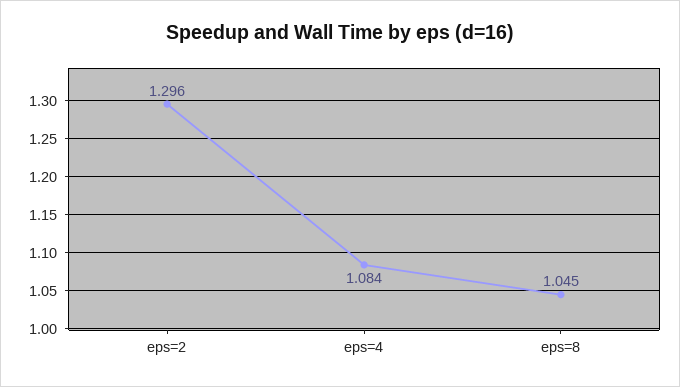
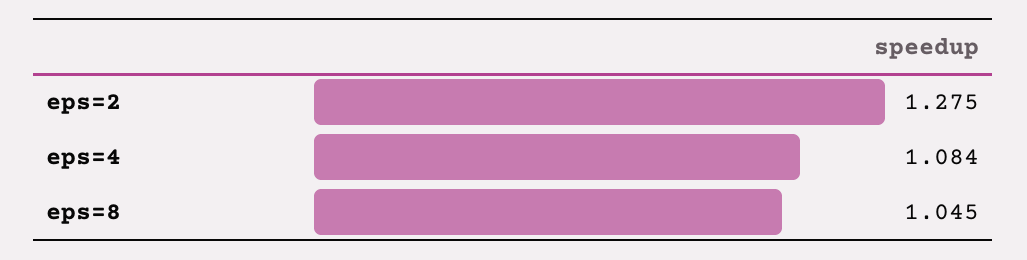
eps=2: 1.296 -> 1.275

